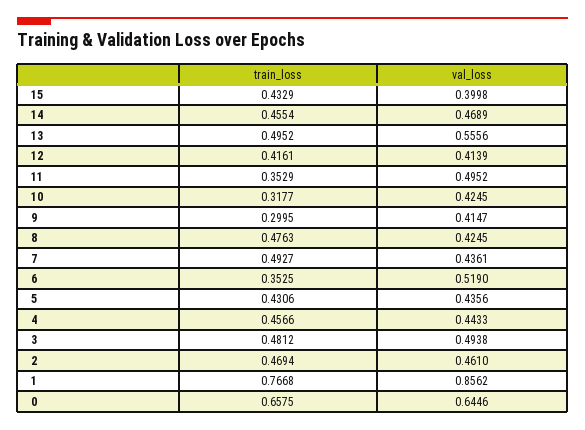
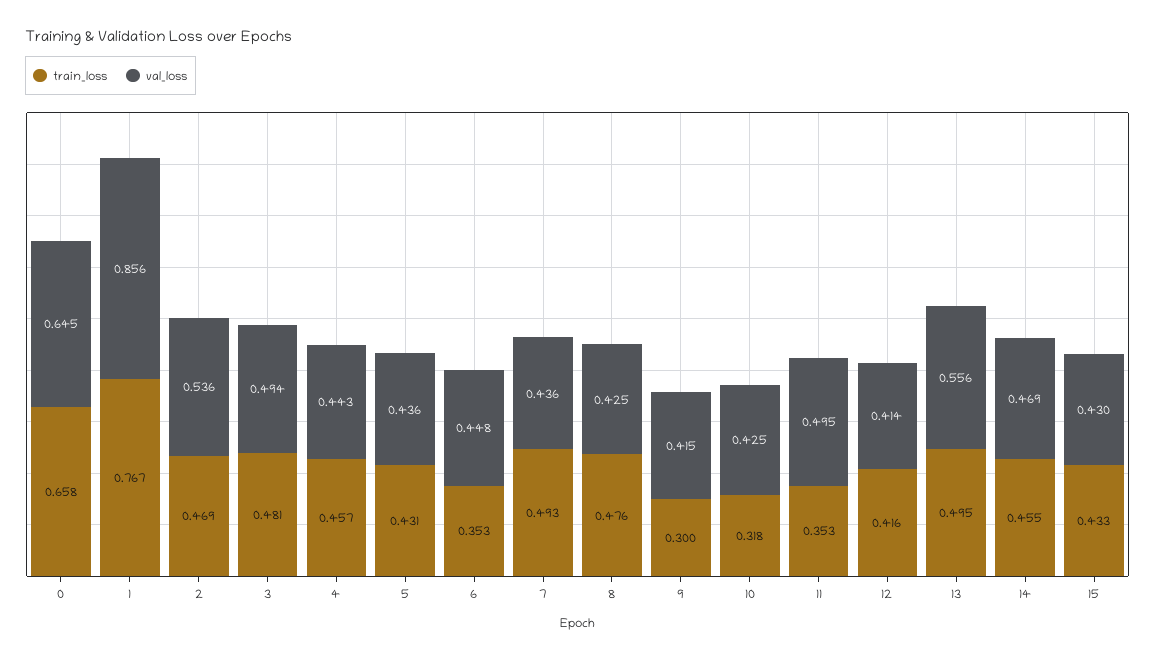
val_loss, 15: 0.3998 -> 0.43
val_loss, 6: 0.519 -> 0.448
val_loss, 2: 0.461 -> 0.536

